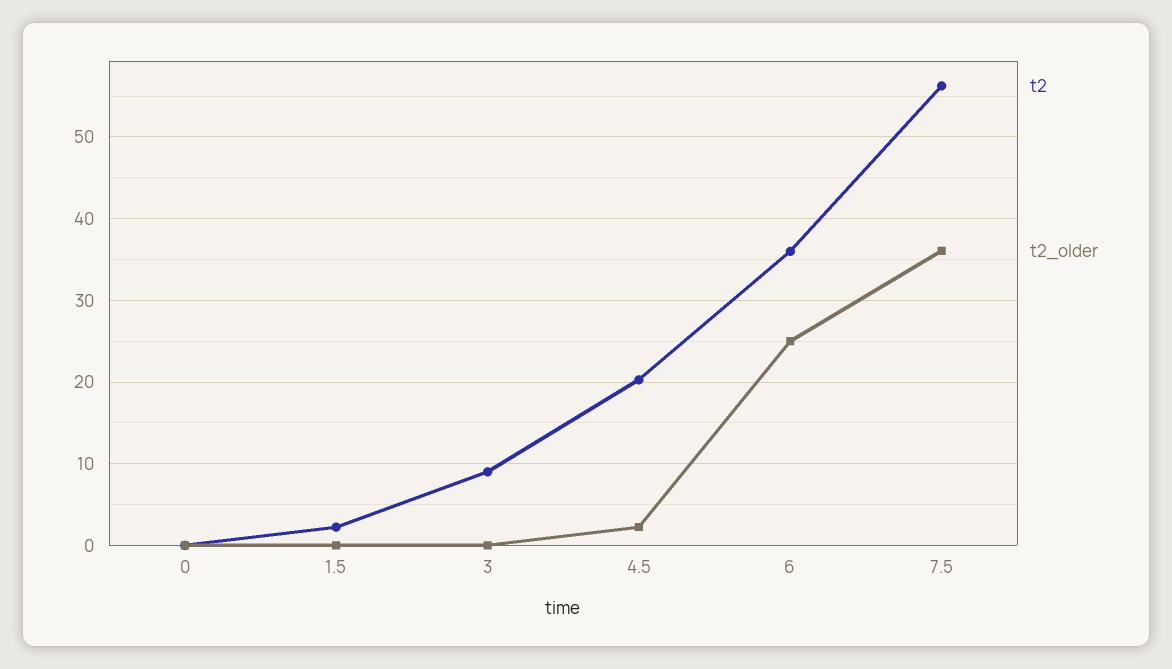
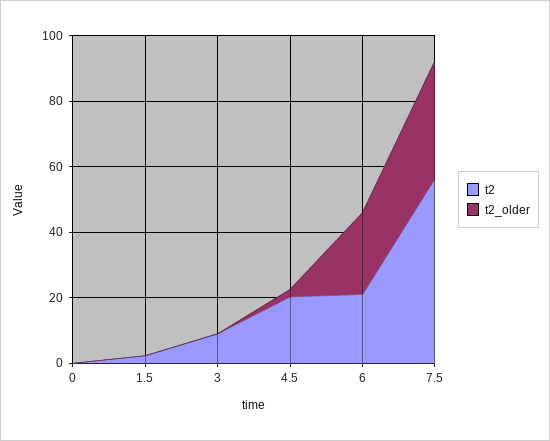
t2, 6: 36 -> 20

